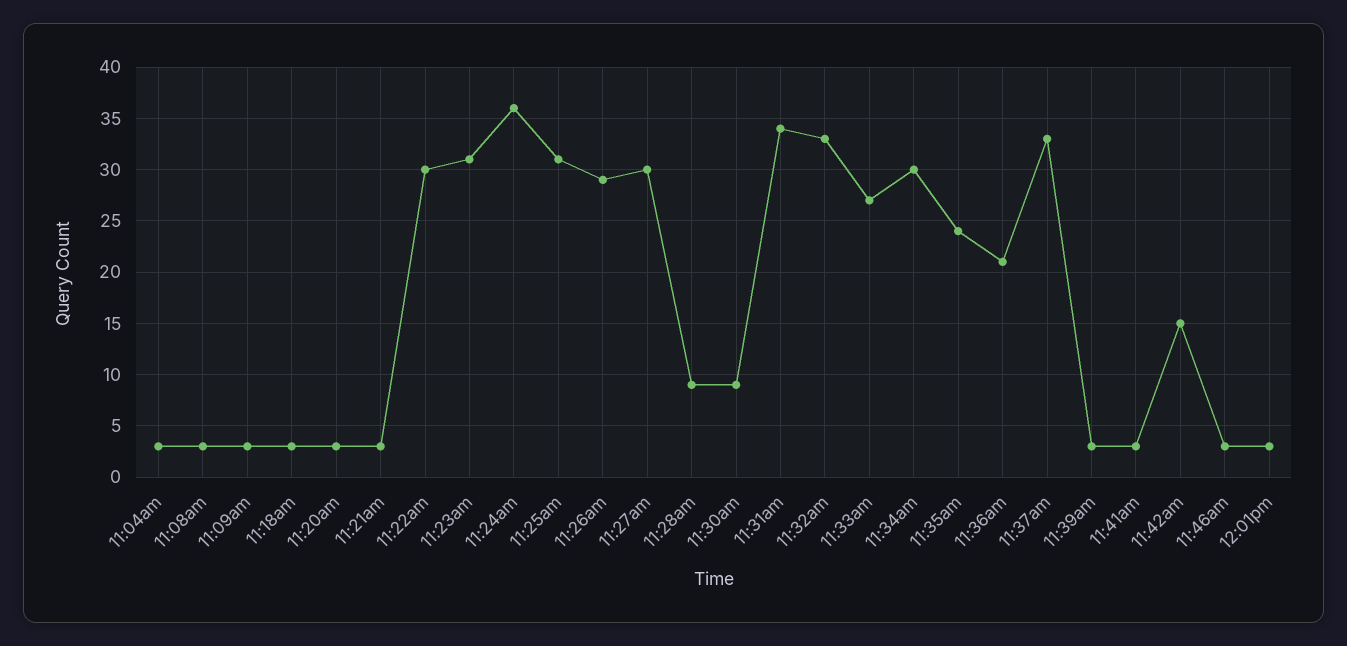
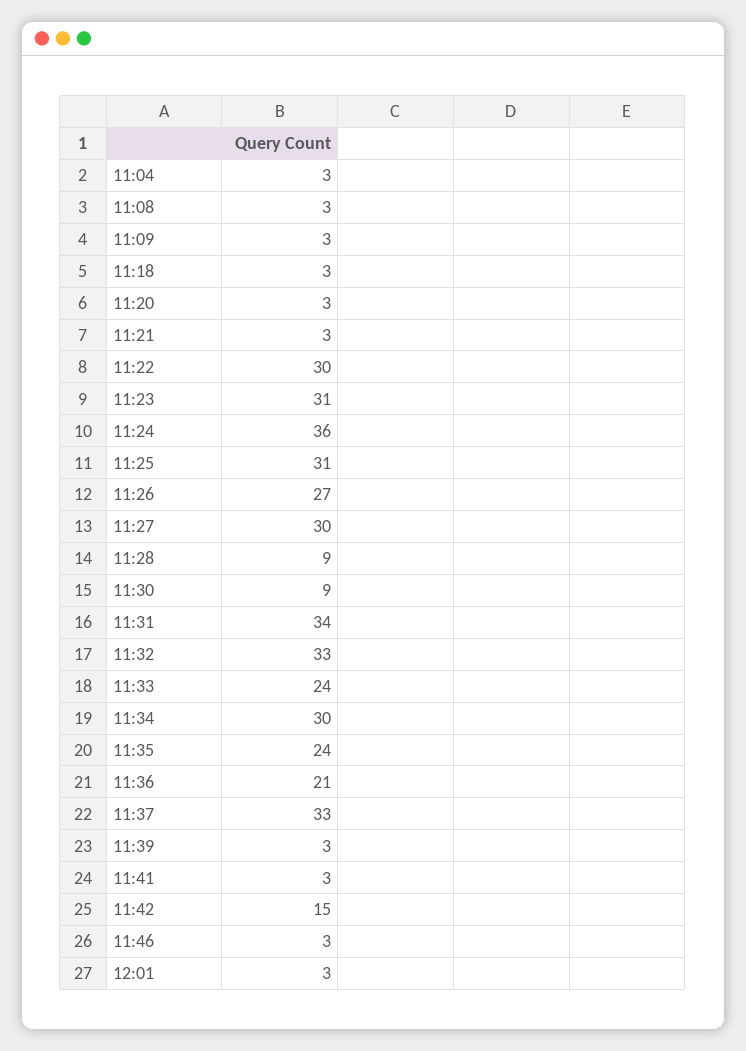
11:26am: 29 -> 27
11:33am: 27 -> 24

